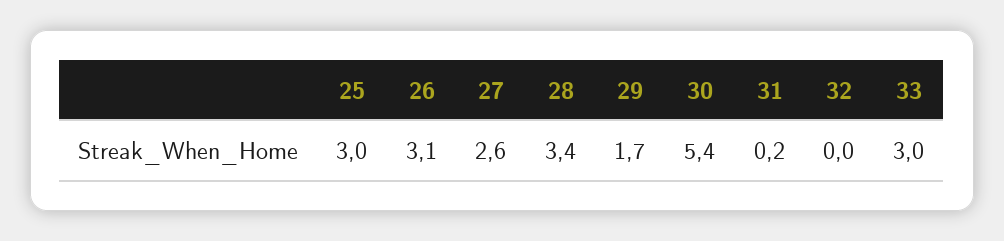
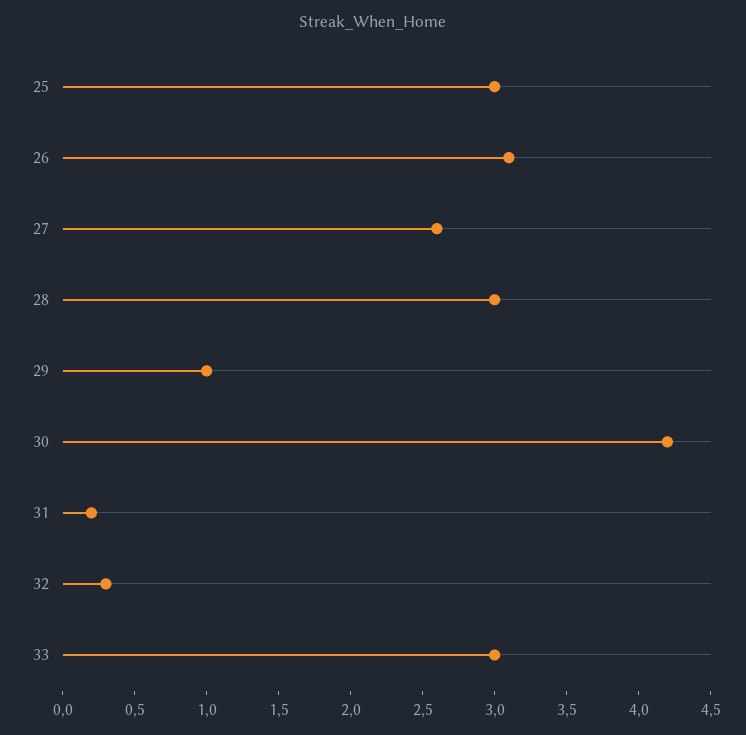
28: 3.4 -> 3
29: 1.7 -> 1
30: 5.4 -> 4.2
32: 0 -> 0.3

